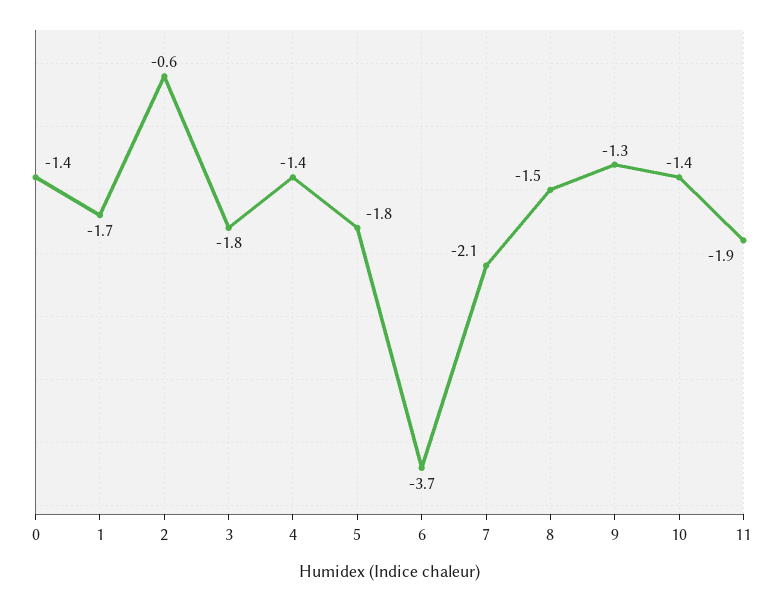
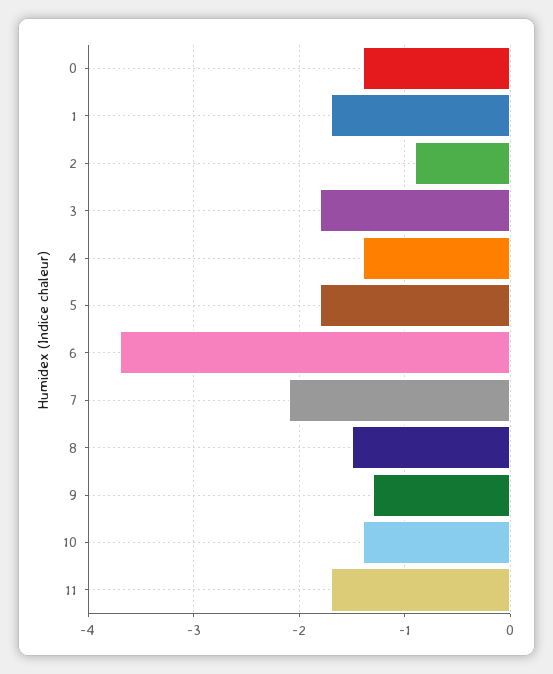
2: -0.6 -> -0.9
11: -1.9 -> -1.7

